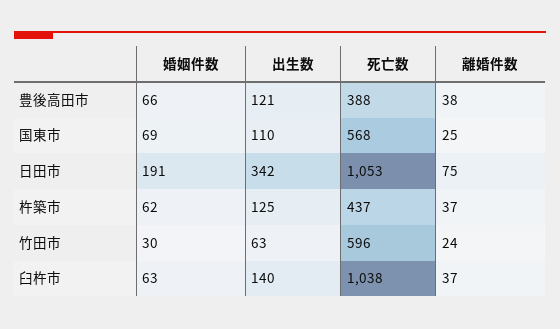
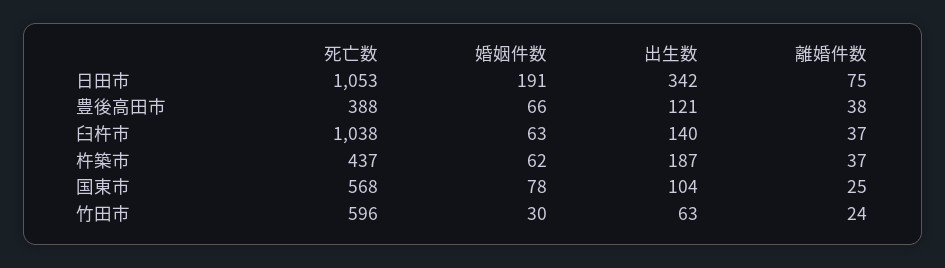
婚姻件数, 国東市: 69 -> 78
出生数, 国東市: 110 -> 104
出生数, 杵築市: 125 -> 187

